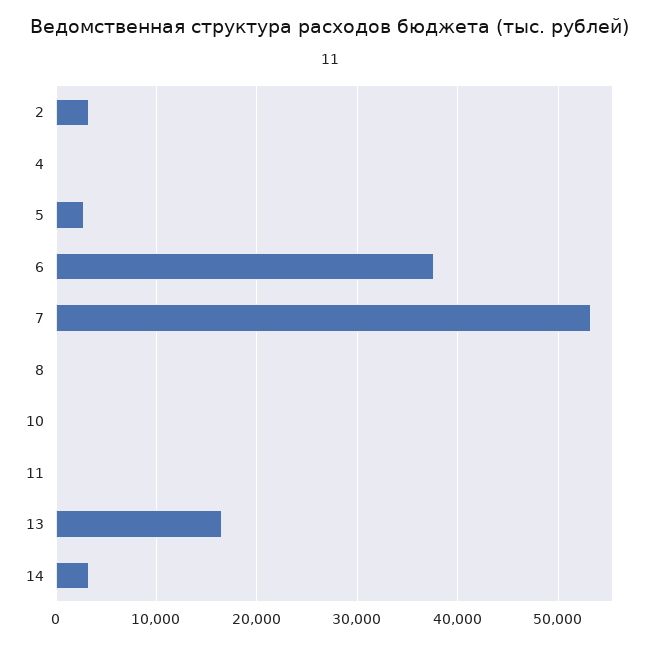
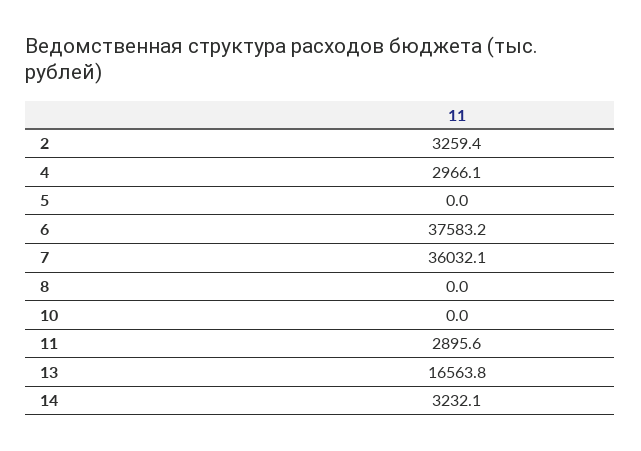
4: 0 -> 2966.1
5: 3000 -> 0
7: 53000 -> 36032.1
11: 0 -> 2895.6

